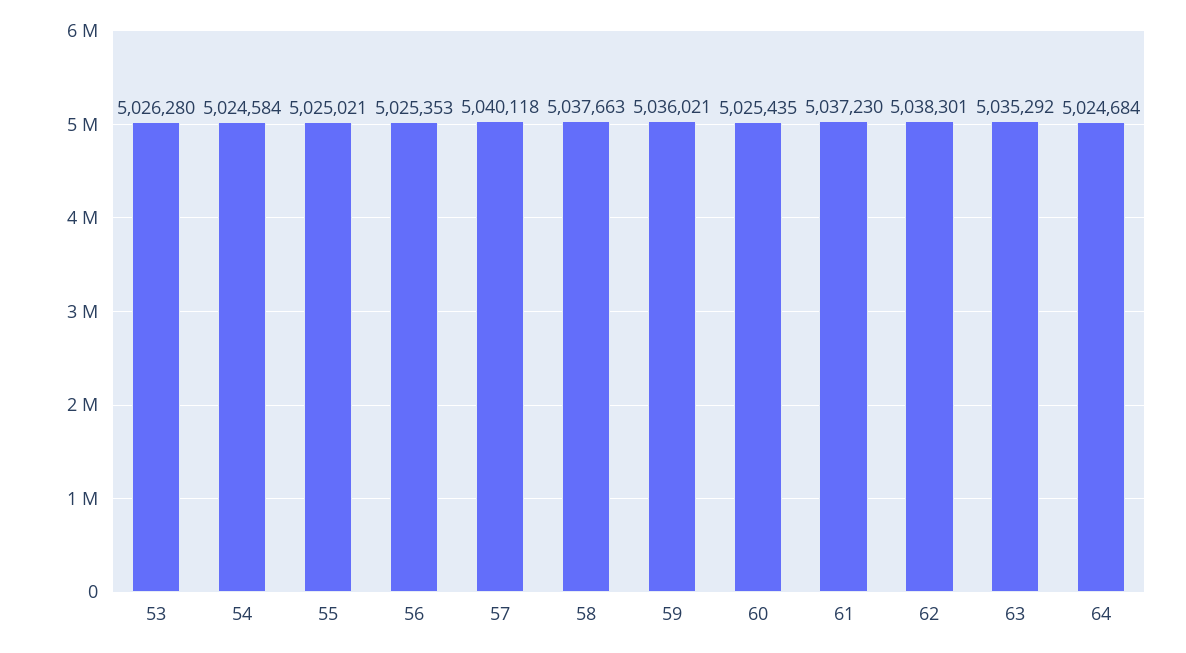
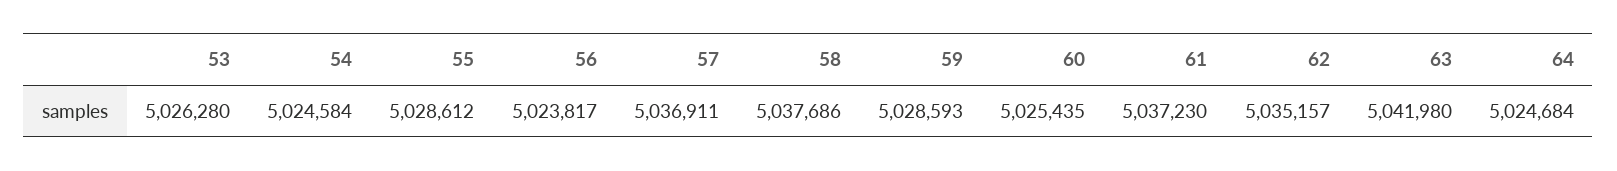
55: 5025021 -> 5028612
56: 5025353 -> 5023817
57: 5040118 -> 5036911
58: 5037663 -> 5037686
59: 5036021 -> 5028593
62: 5038301 -> 5035157
63: 5035292 -> 5041980

